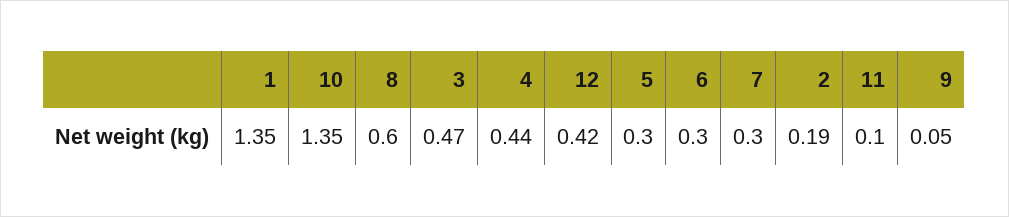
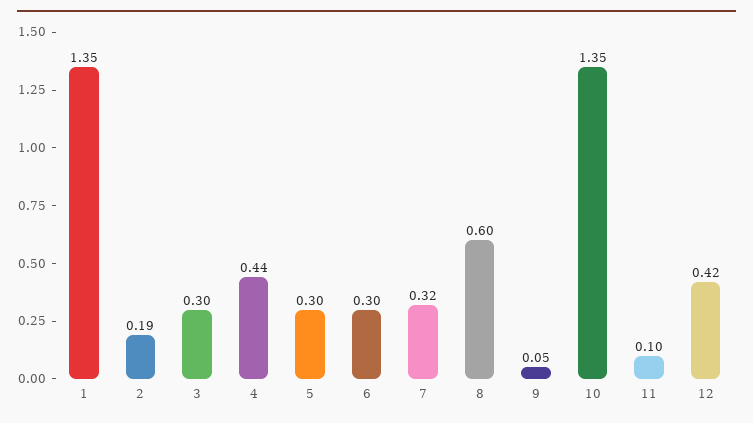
3: 0.47 -> 0.3
7: 0.3 -> 0.32

